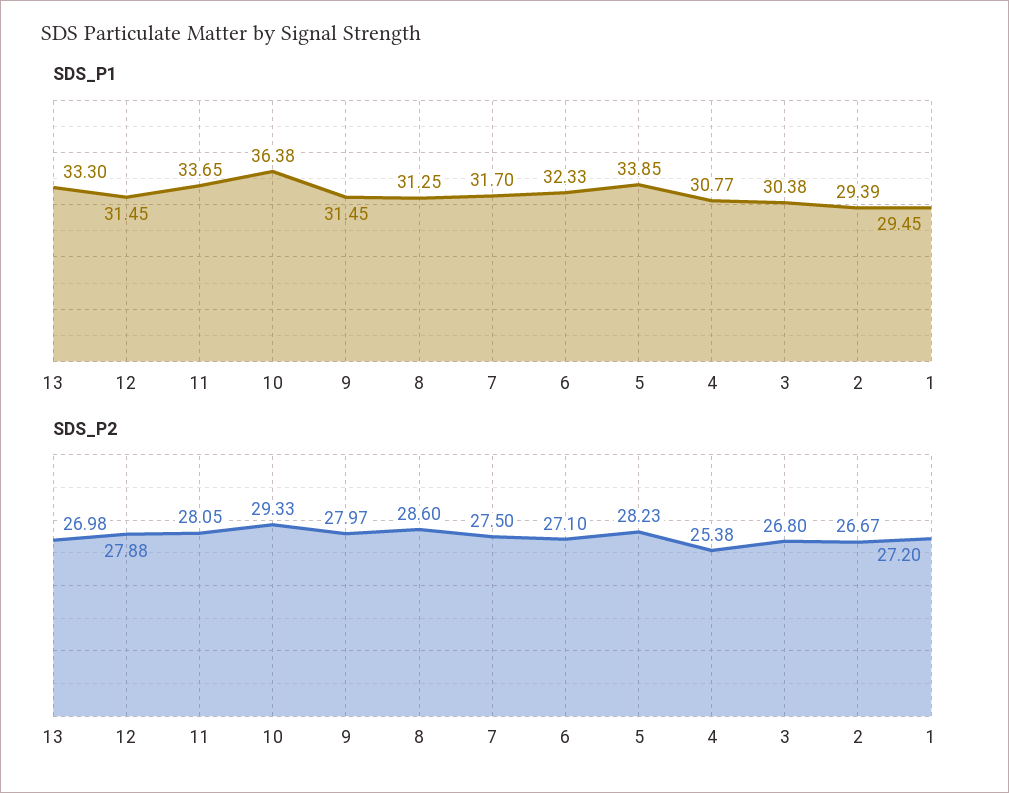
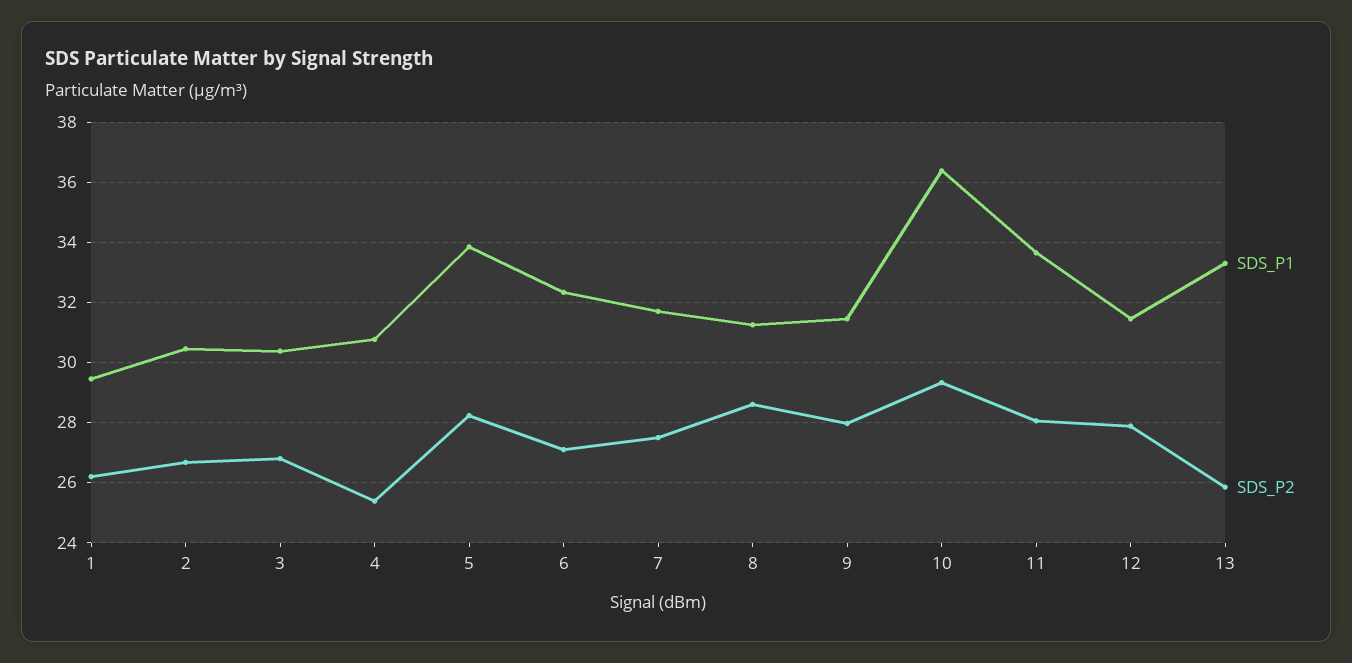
SDS_P1, 2: 29.39 -> 30.4
SDS_P2, 13: 26.98 -> 25.8
SDS_P2, 1: 27.2 -> 26.2

